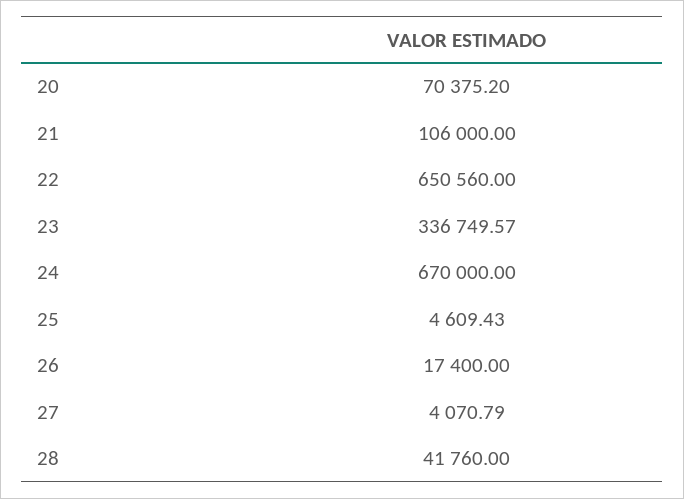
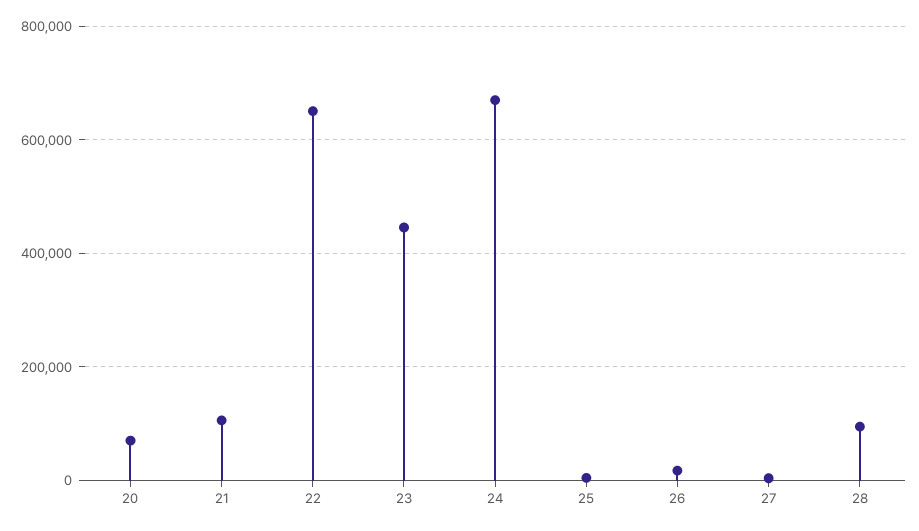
23: 336749.57 -> 440000
28: 41760 -> 100000

